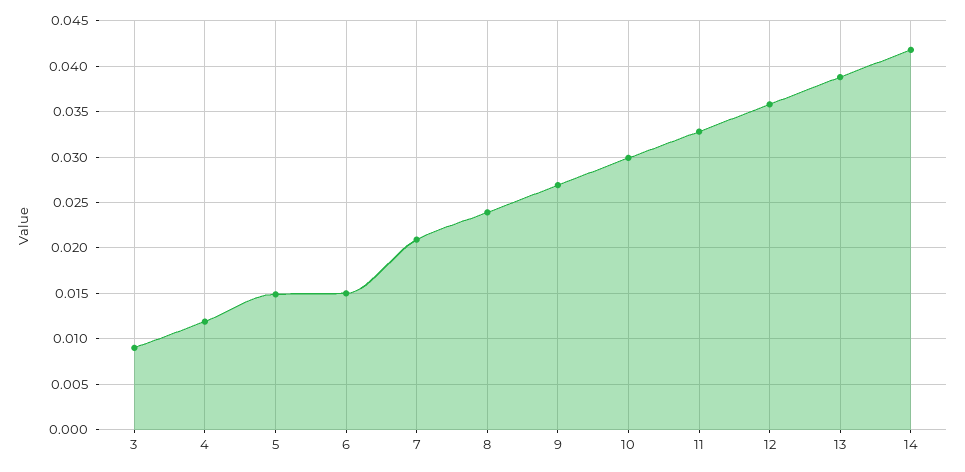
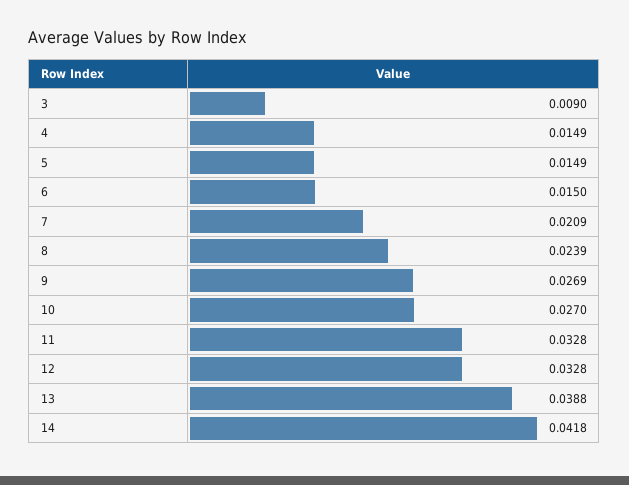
4: 0.012 -> 0.0149
10: 0.03 -> 0.027
12: 0.036 -> 0.0328

